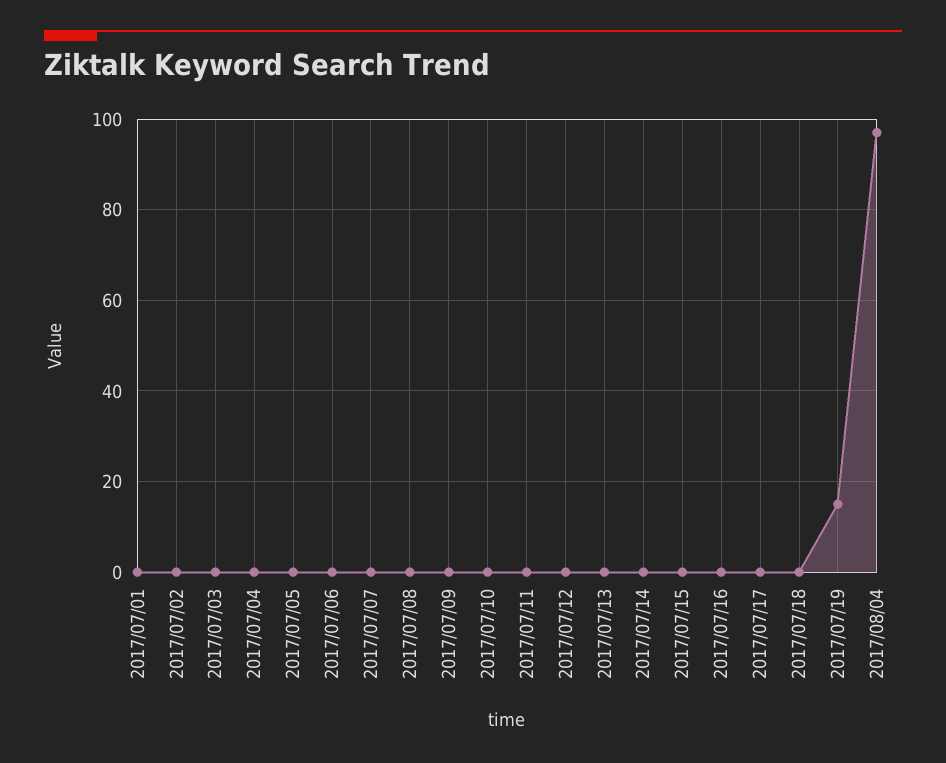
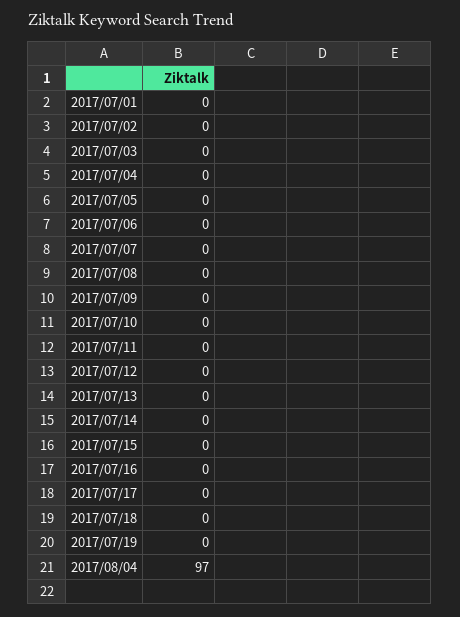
2017/07/19: 15 -> 0

